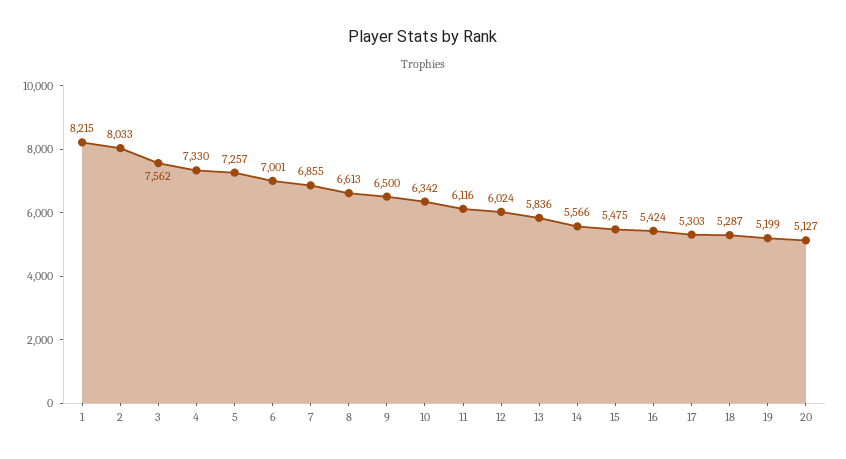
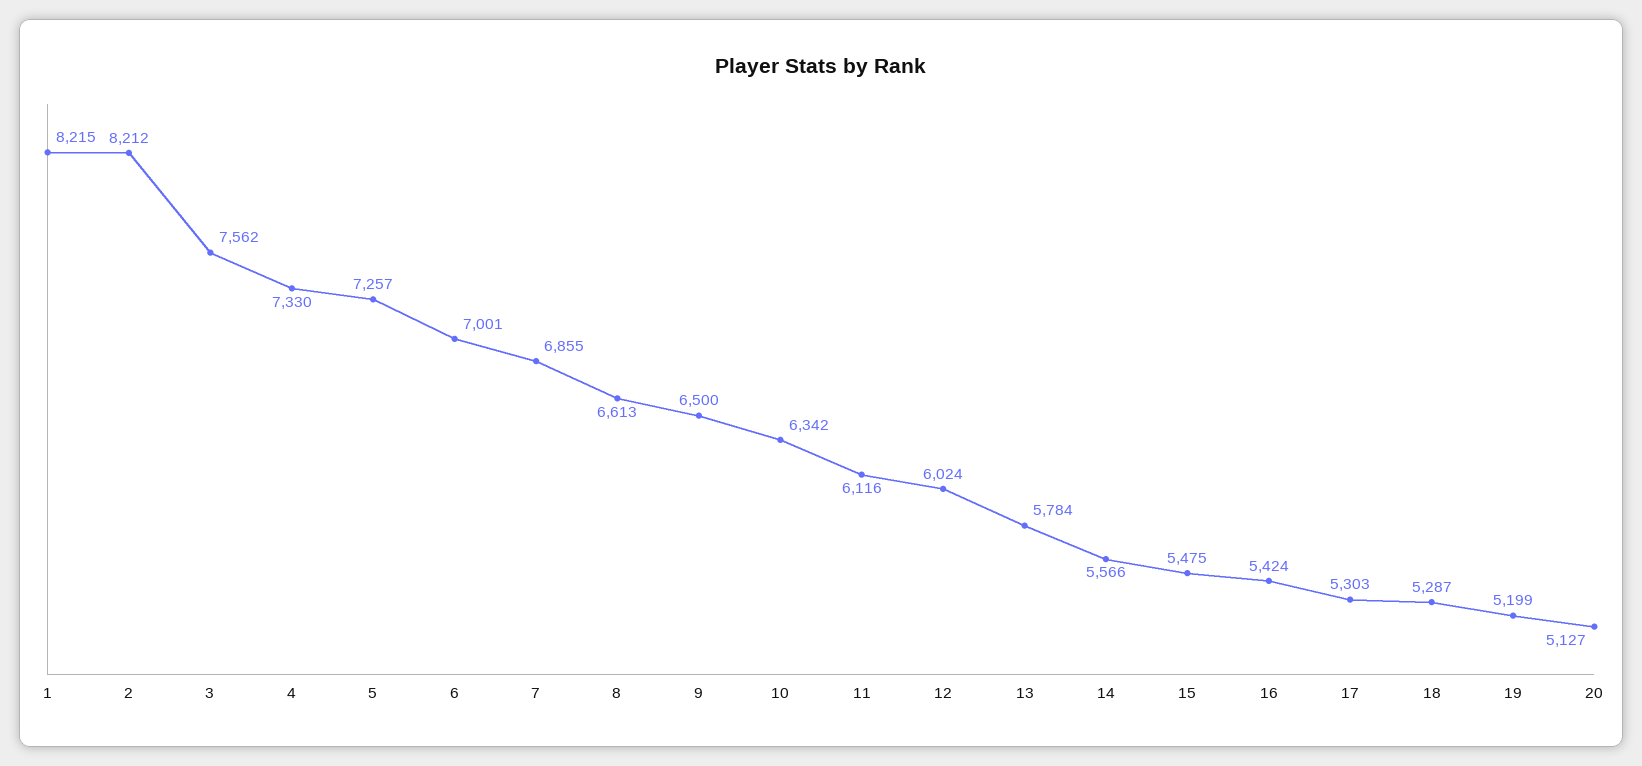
2: 8033 -> 8212
13: 5836 -> 5784

